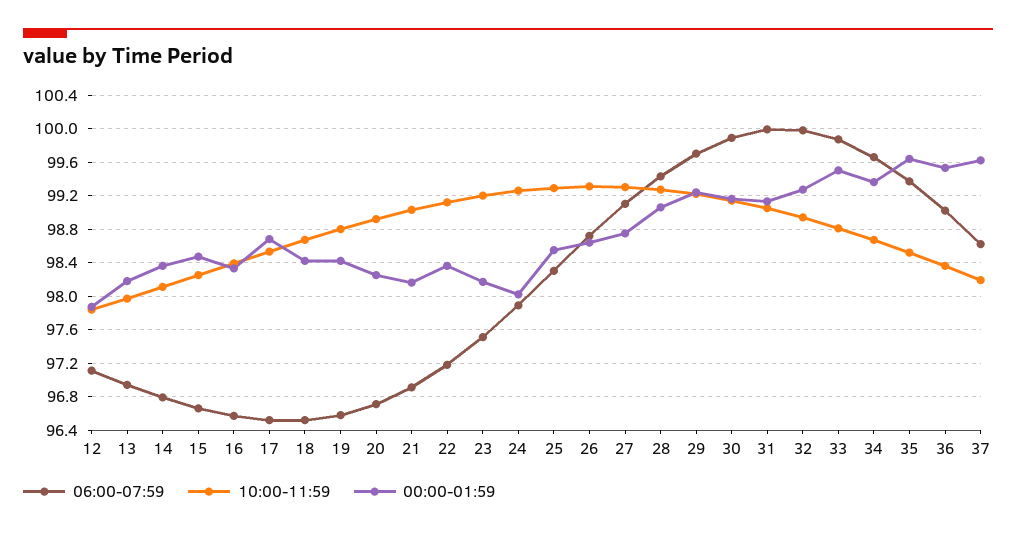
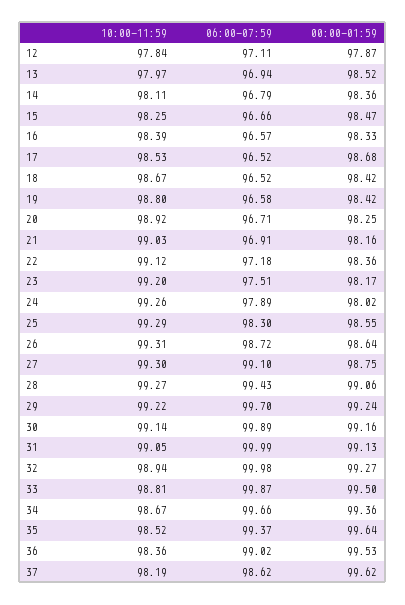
00:00-01:59, 13: 98.2 -> 98.52

